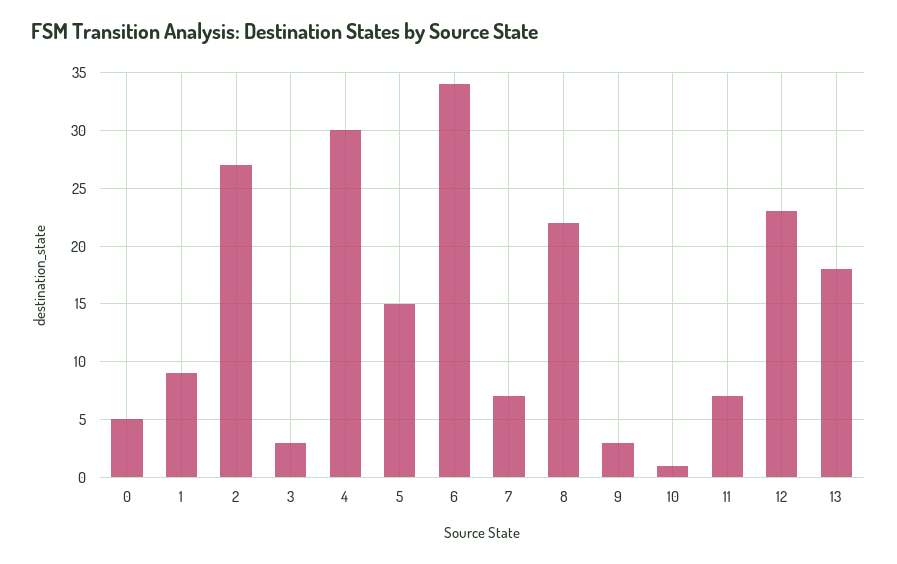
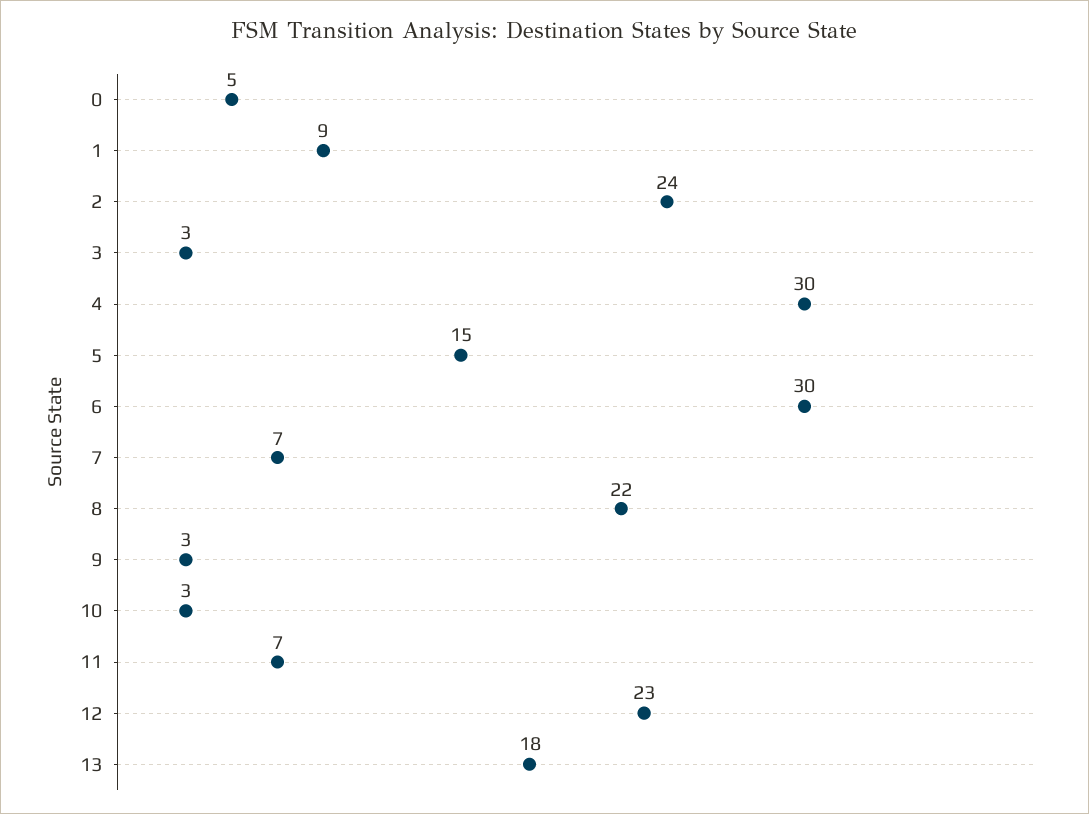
2: 27 -> 24
6: 34 -> 30
10: 1 -> 3

